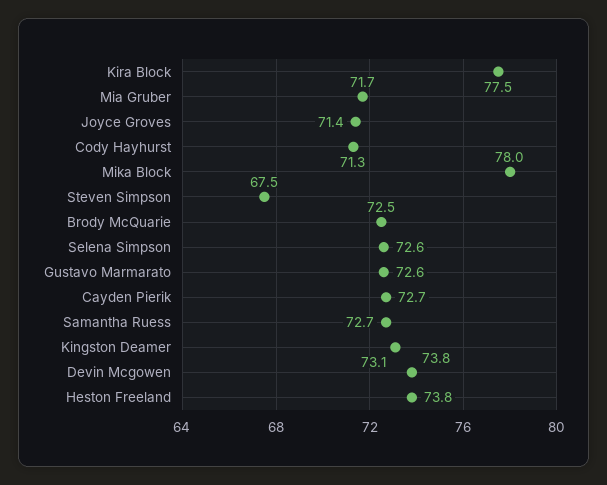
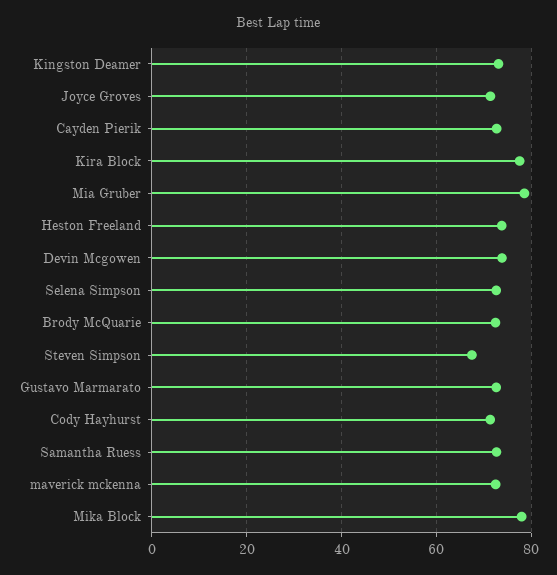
Mia Gruber: 71.7 -> 78
maverick mckenna: none -> 72

